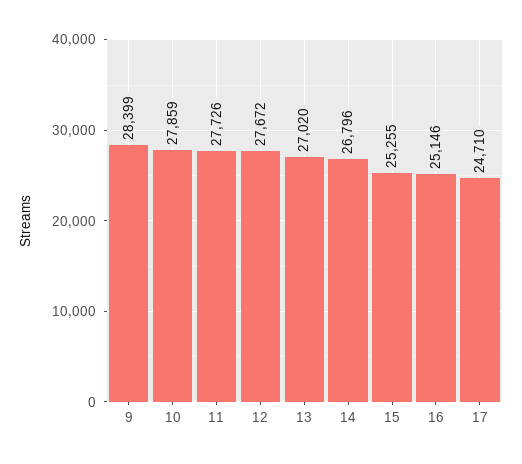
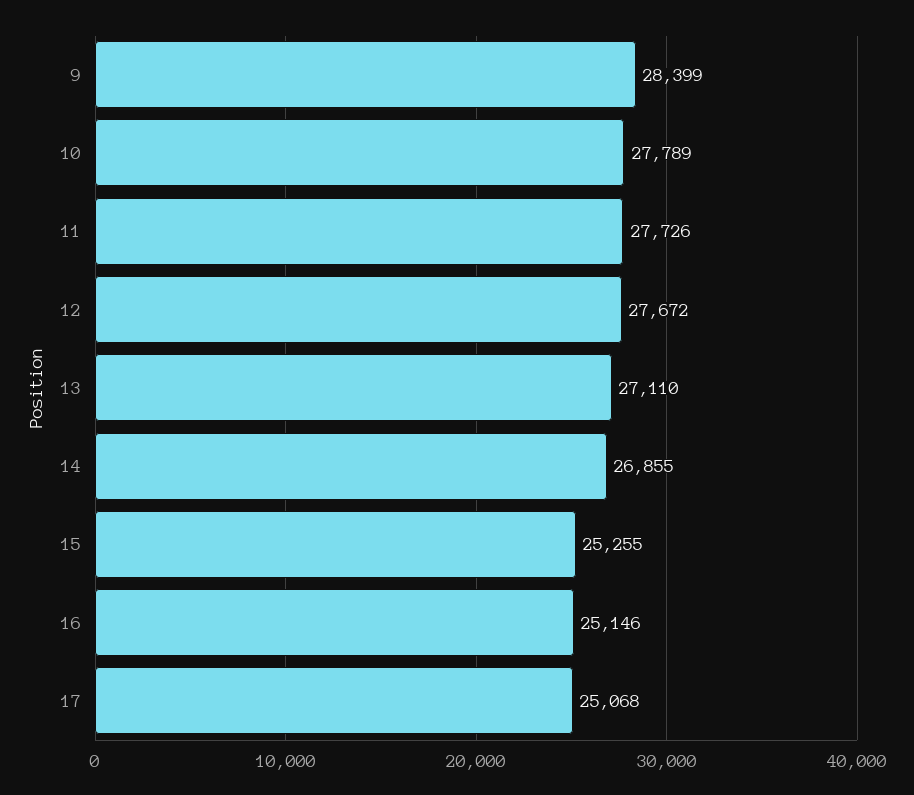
10: 27859 -> 27789
13: 27020 -> 27110
14: 26796 -> 26855
17: 24710 -> 25068

